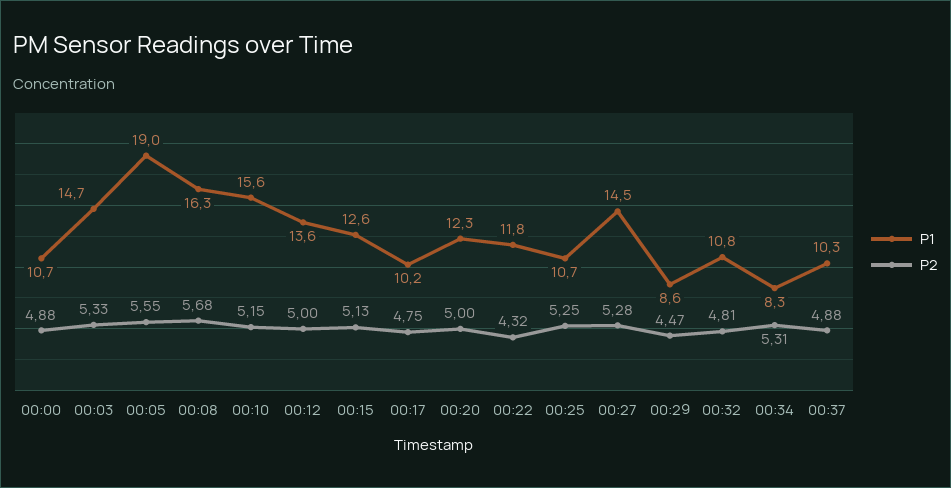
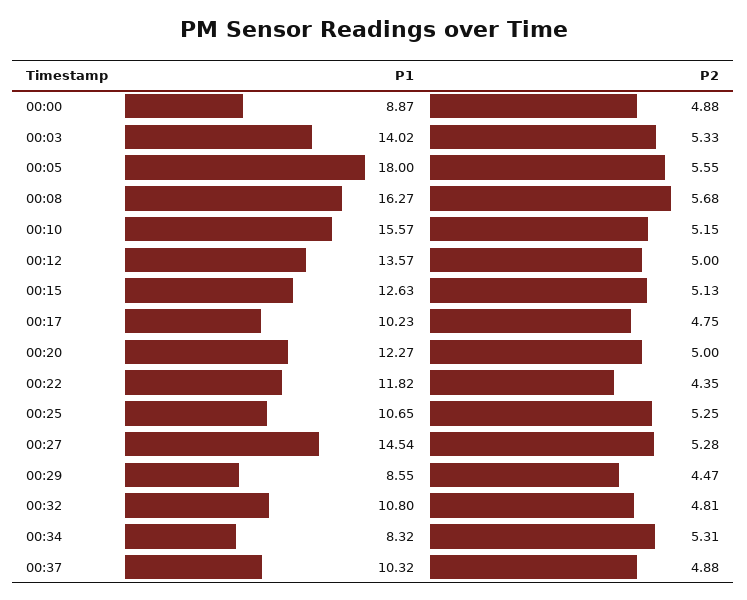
P1, 00:00: 10.7 -> 8.87
P1, 00:03: 14.7 -> 14.02
P1, 00:05: 19 -> 18
P2, 00:22: 4.32 -> 4.35

